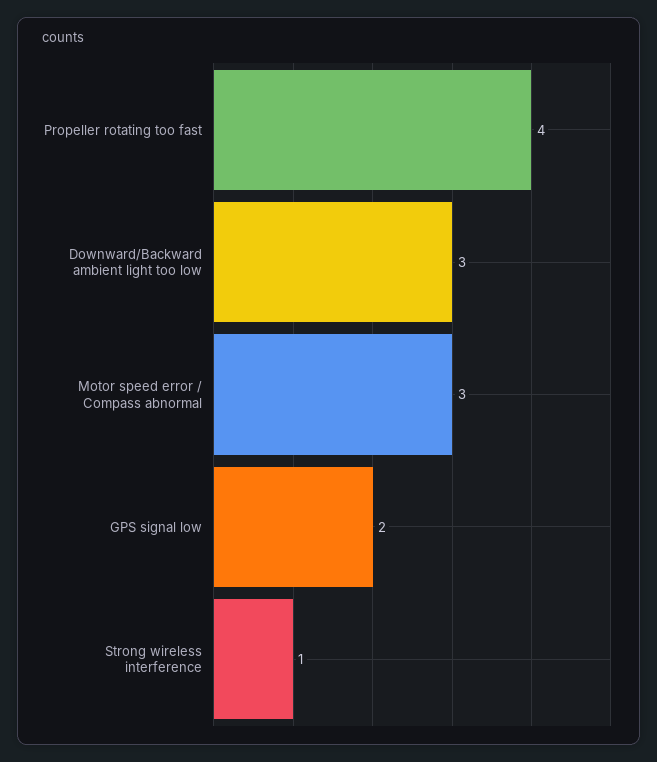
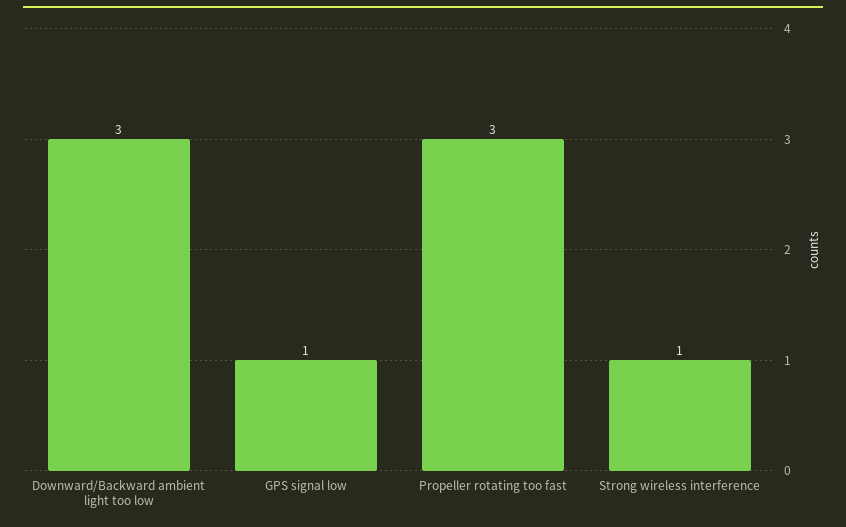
Propeller rotating too fast: 4 -> 3
Motor speed error / Compass abnormal: 3 -> none
GPS signal low: 2 -> 1

